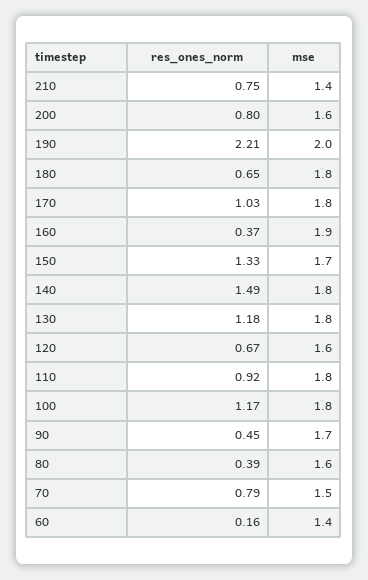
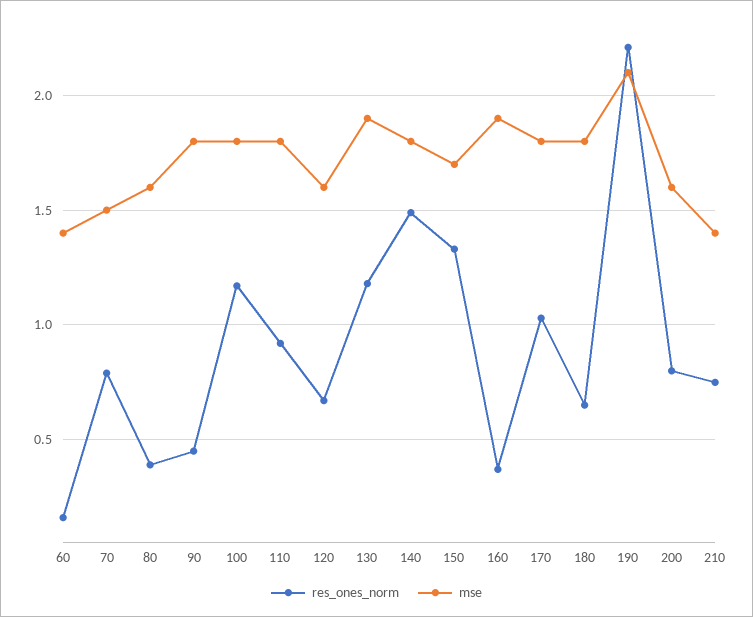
mse, 190: 2 -> 2.1
mse, 130: 1.8 -> 1.9
mse, 90: 1.7 -> 1.8

